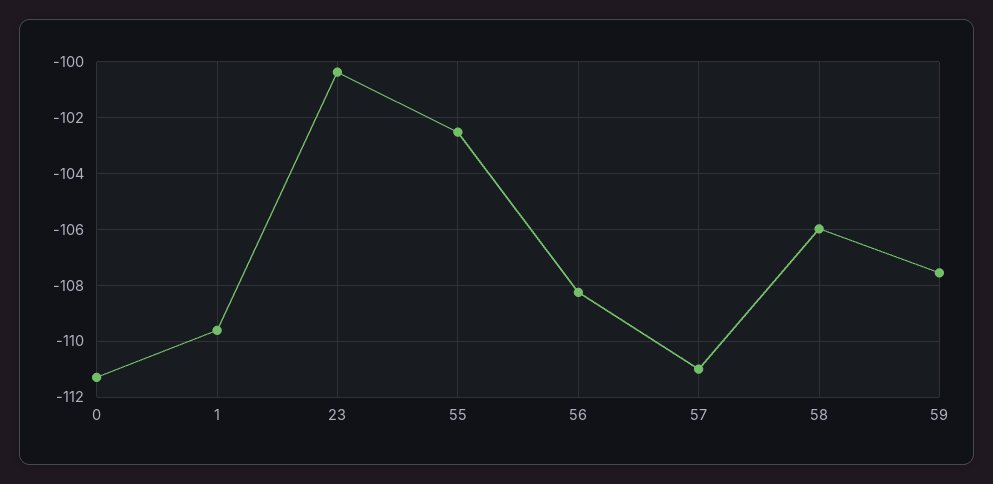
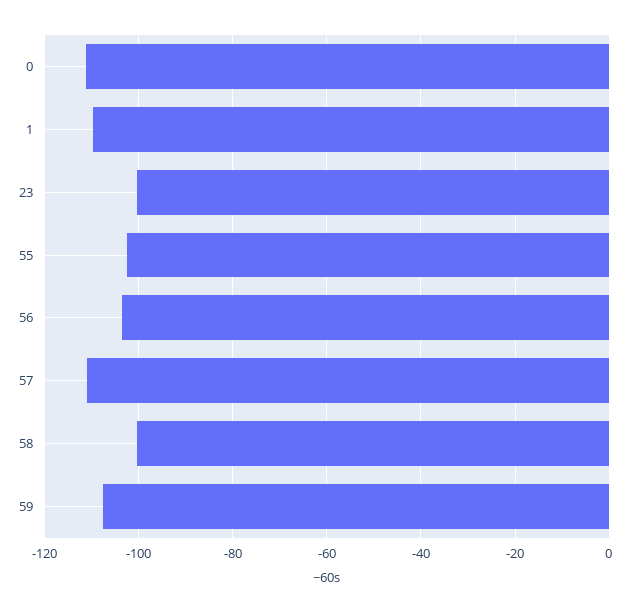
56: -108.25 -> -104
58: -106 -> -100

